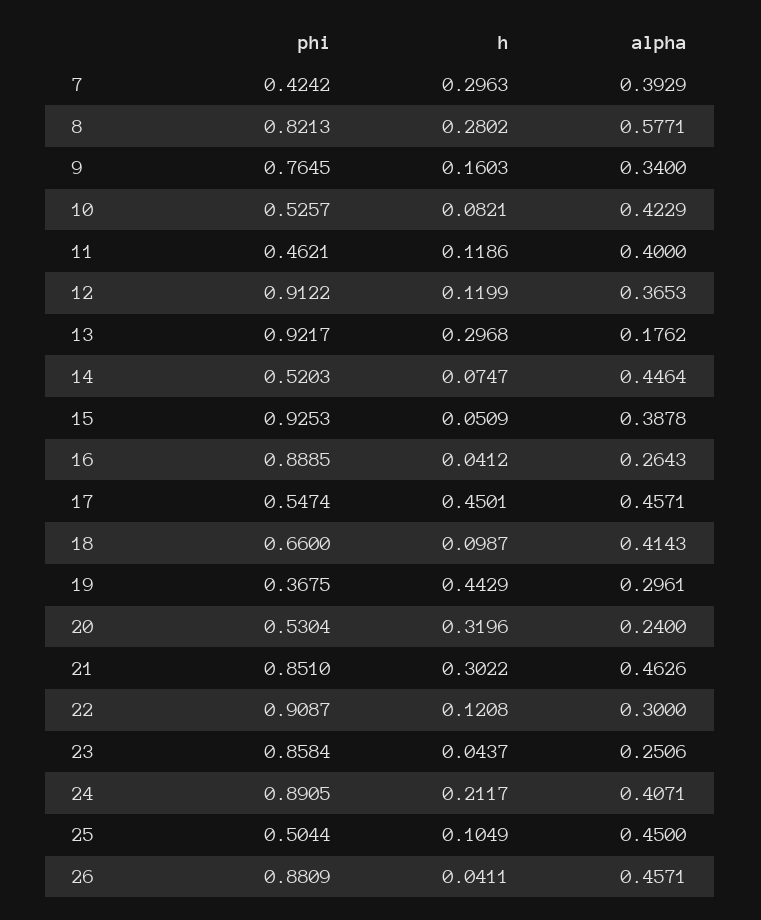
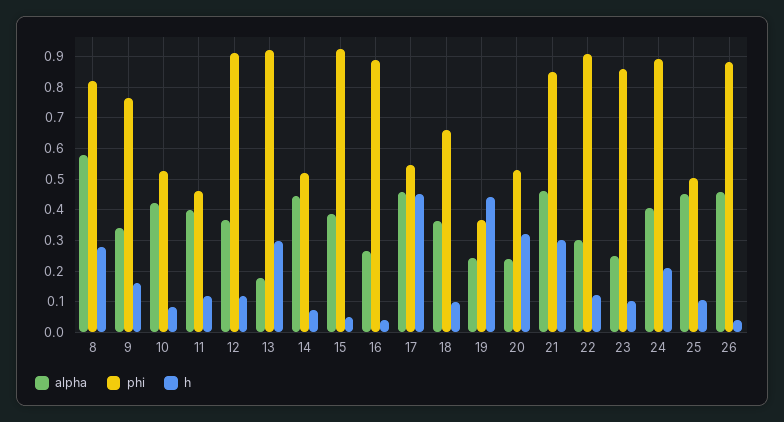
phi, 7: 0.4242 -> none
h, 7: 0.2963 -> none
alpha, 7: 0.3929 -> none
alpha, 18: 0.4143 -> 0.36
alpha, 19: 0.2961 -> 0.24
h, 23: 0.0437 -> 0.1

